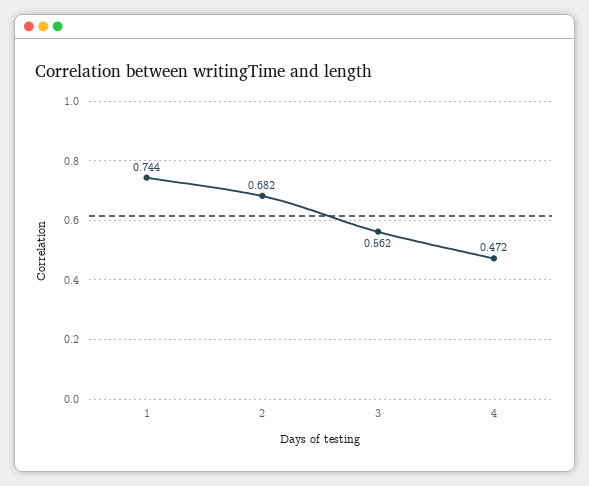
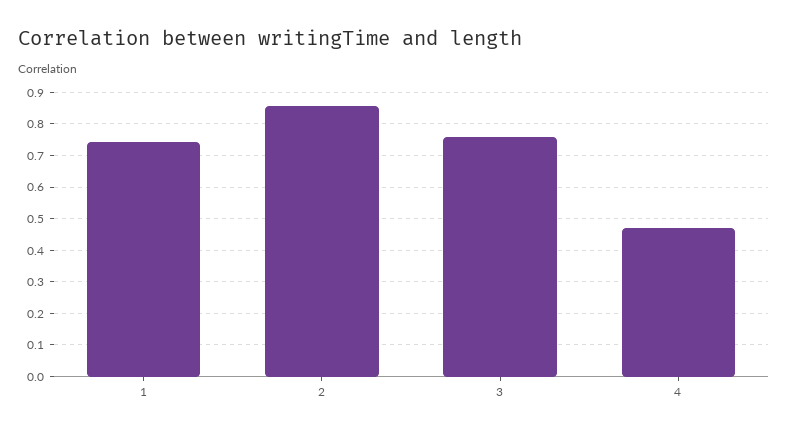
2: 0.682 -> 0.86
3: 0.562 -> 0.76

